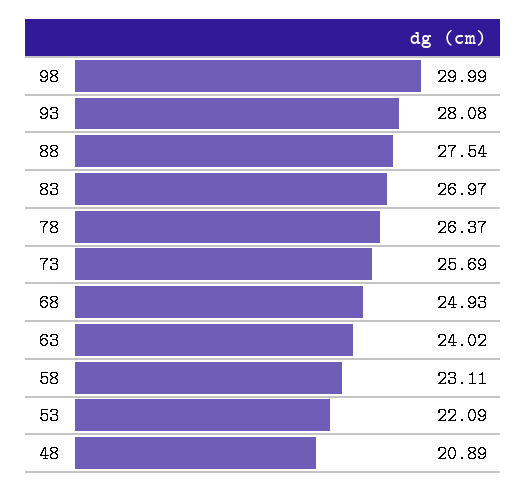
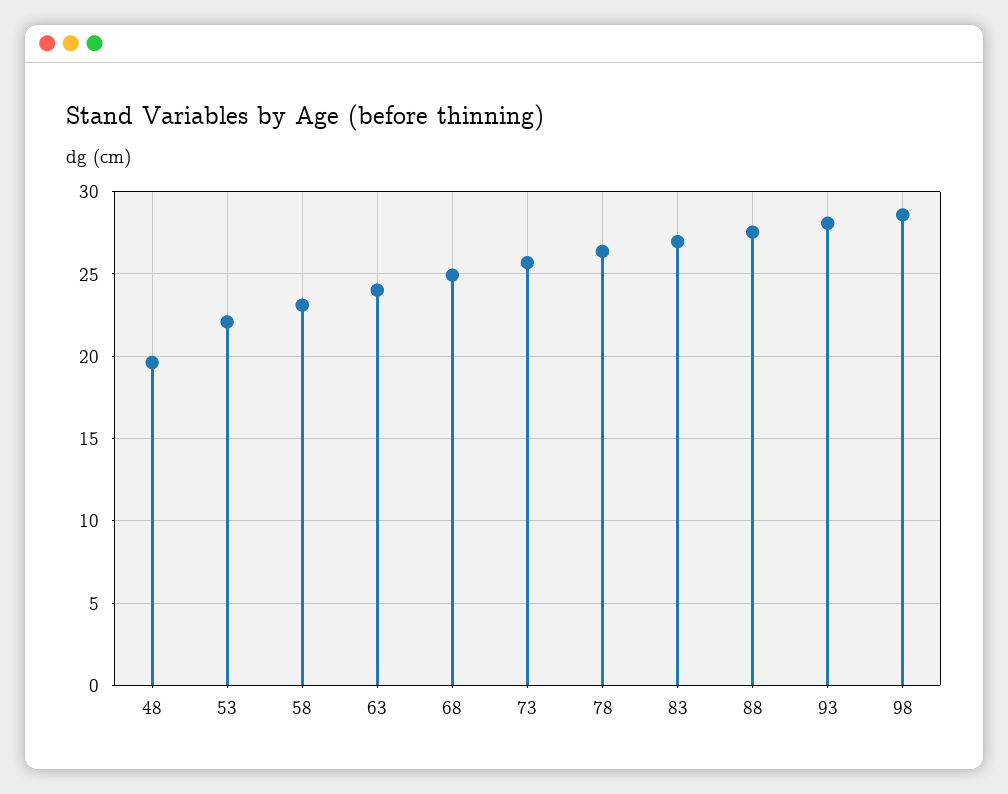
98: 29.99 -> 28.5
48: 20.89 -> 19.5

